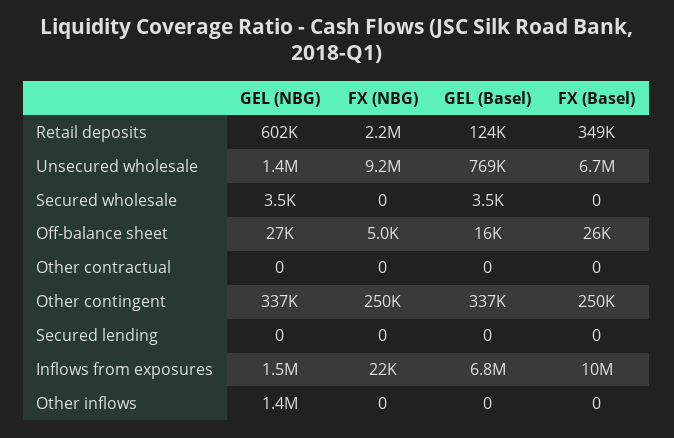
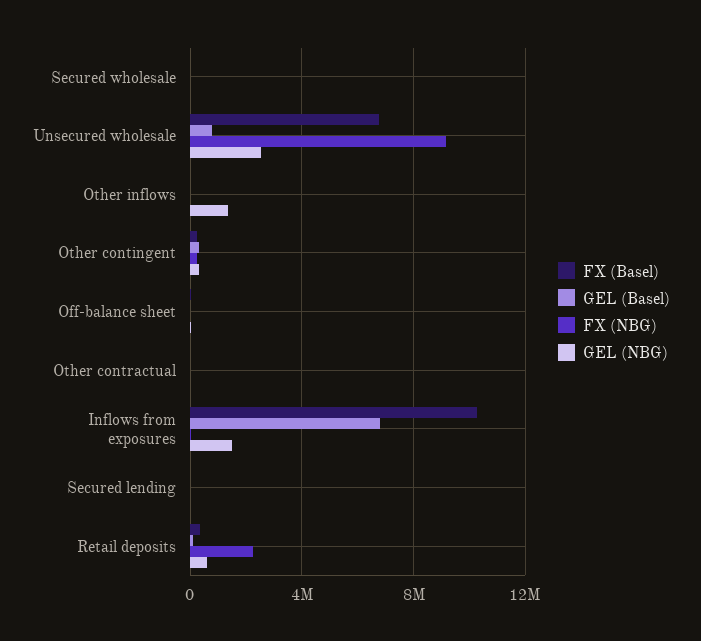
GEL (NBG), Unsecured wholesale: 1400000 -> 2500000

